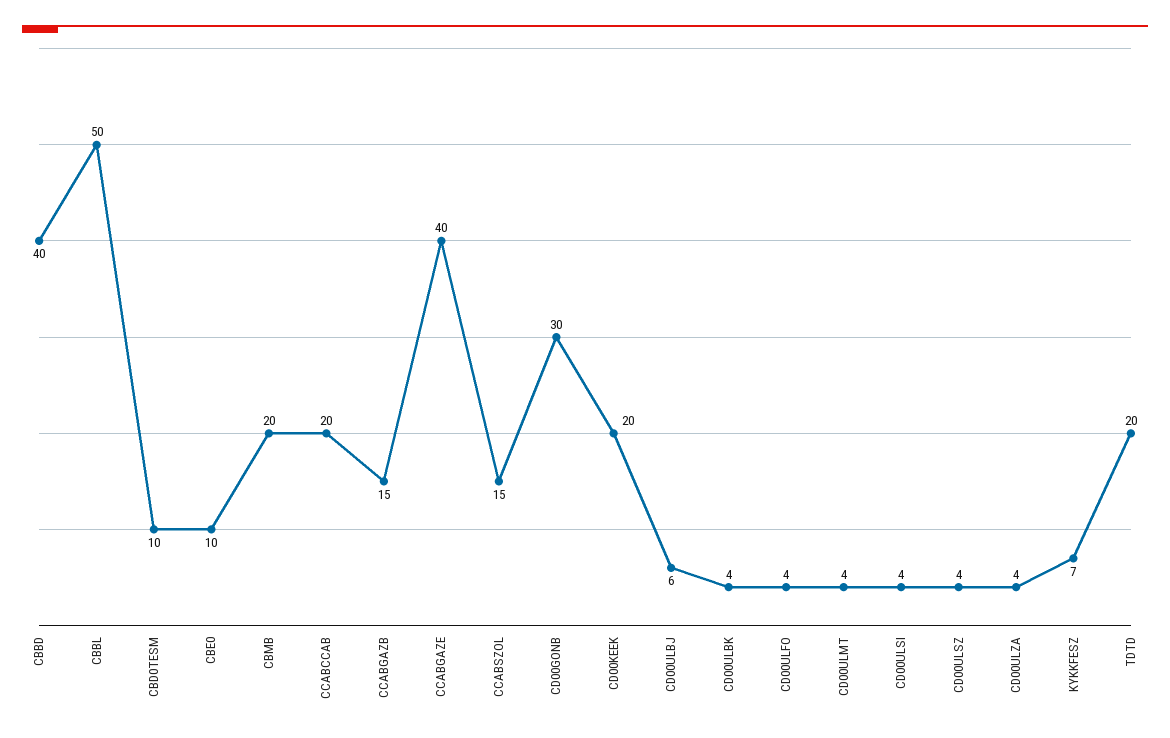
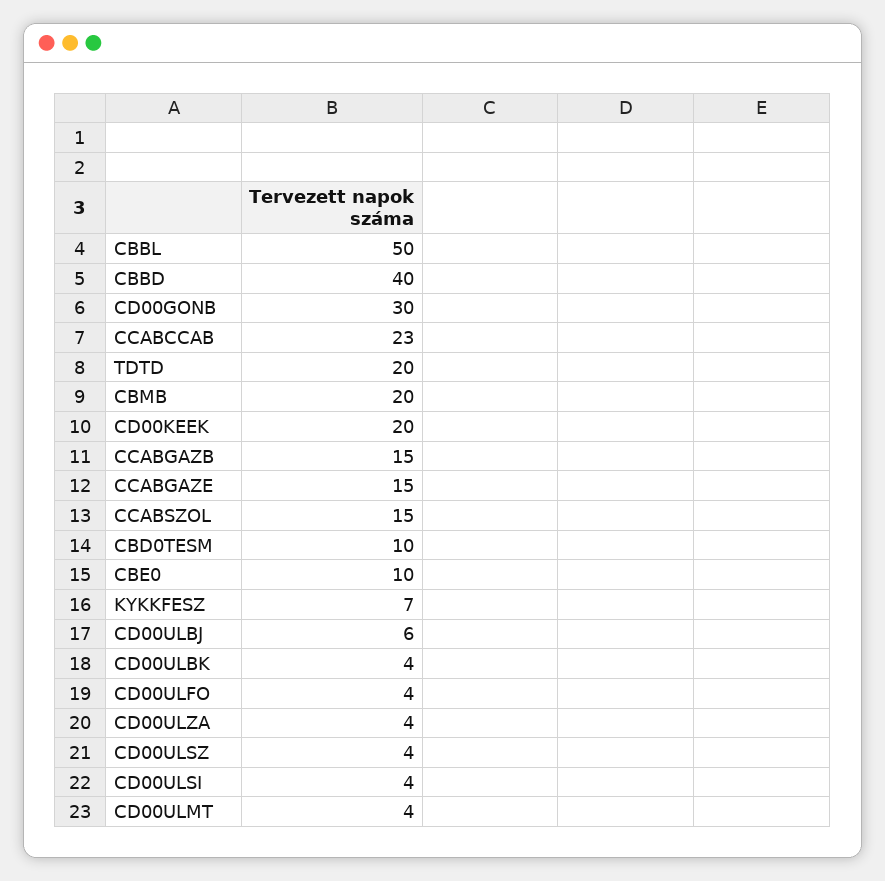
CCABCCAB: 20 -> 23
CCABGAZE: 40 -> 15

